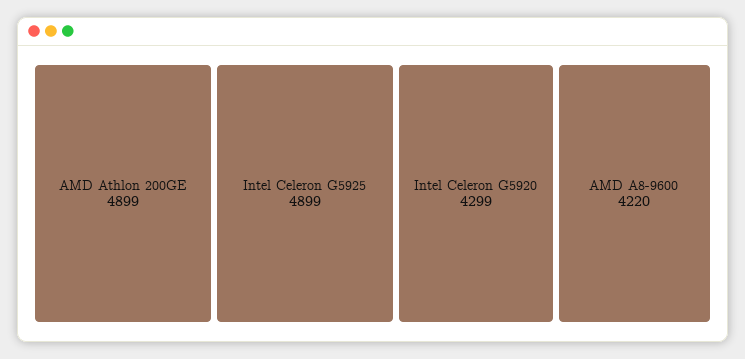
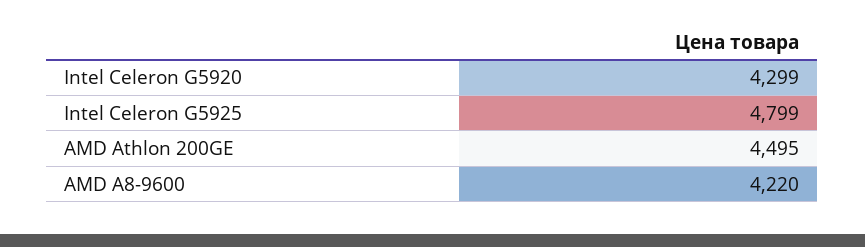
AMD Athlon 200GE: 4899 -> 4495
Intel Celeron G5925: 4899 -> 4799

